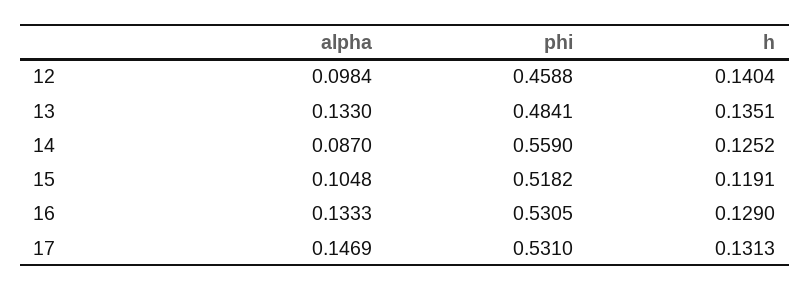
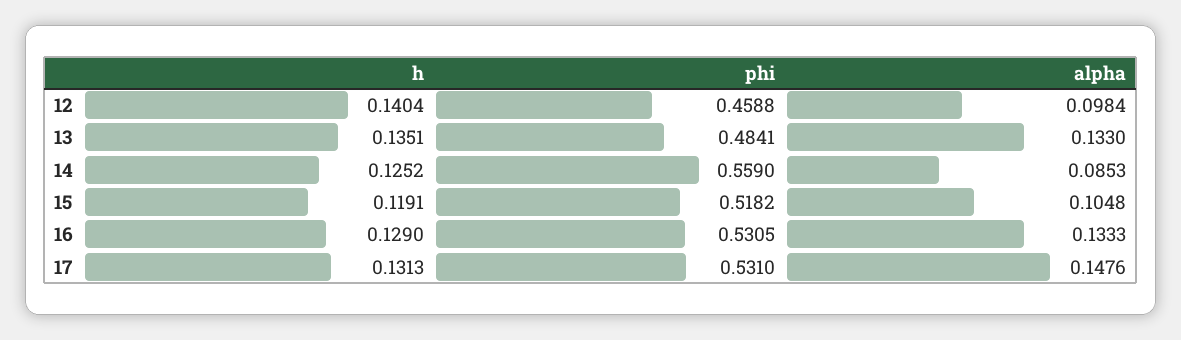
alpha, 14: 0.087 -> 0.0853
alpha, 17: 0.1469 -> 0.1476

